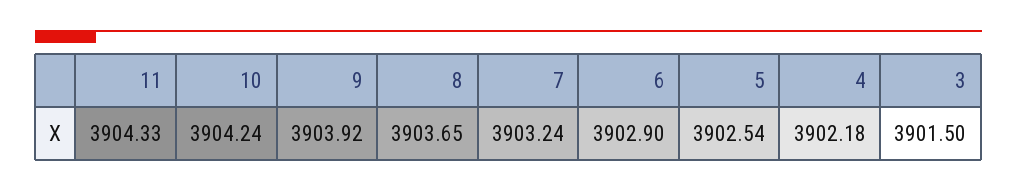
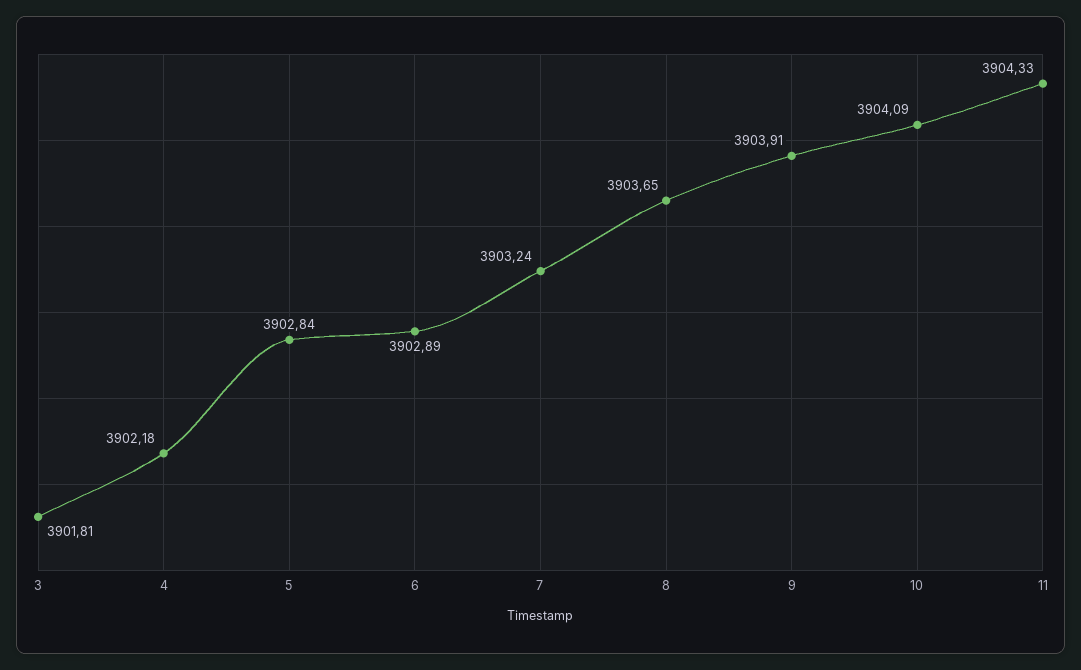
10: 3904.24 -> 3904.09
9: 3903.92 -> 3903.91
6: 3902.9 -> 3902.89
5: 3902.54 -> 3902.84
3: 3901.5 -> 3901.81

